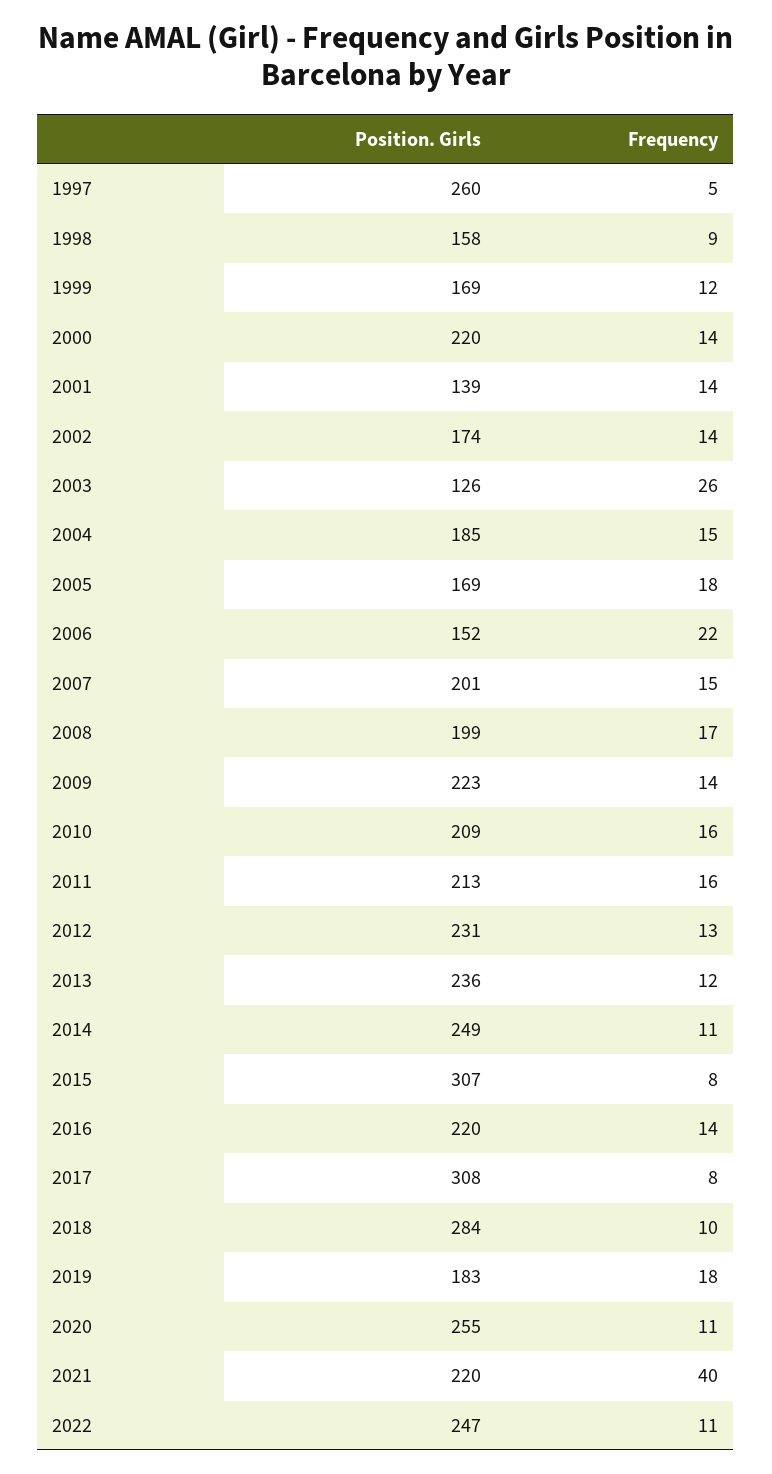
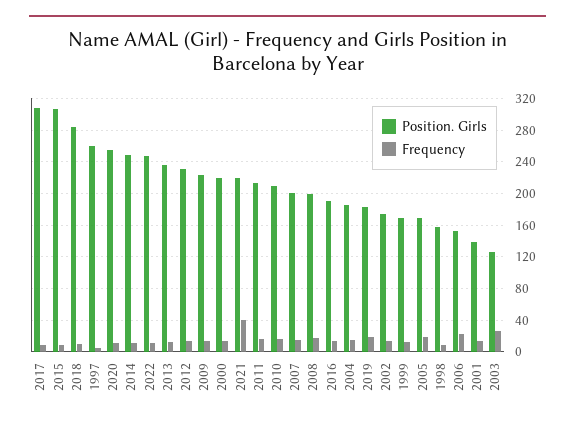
Position. Girls, 2016: 220 -> 190

